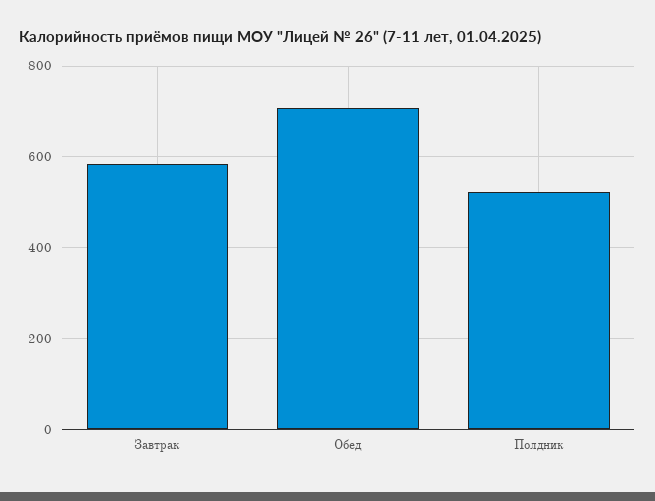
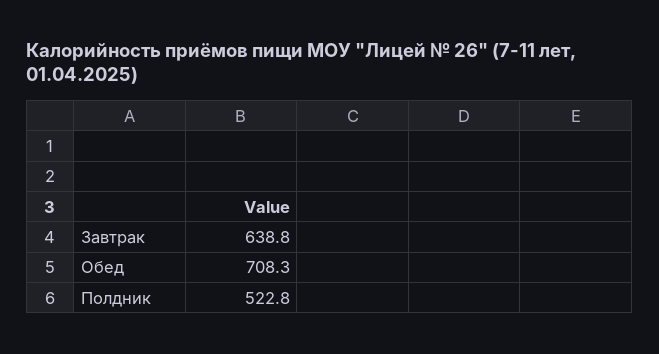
Завтрак: 580 -> 638.8

